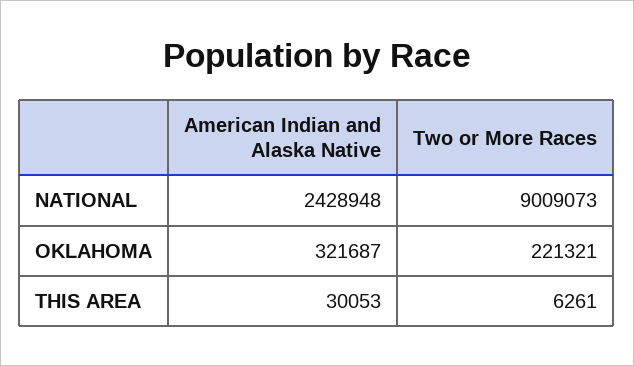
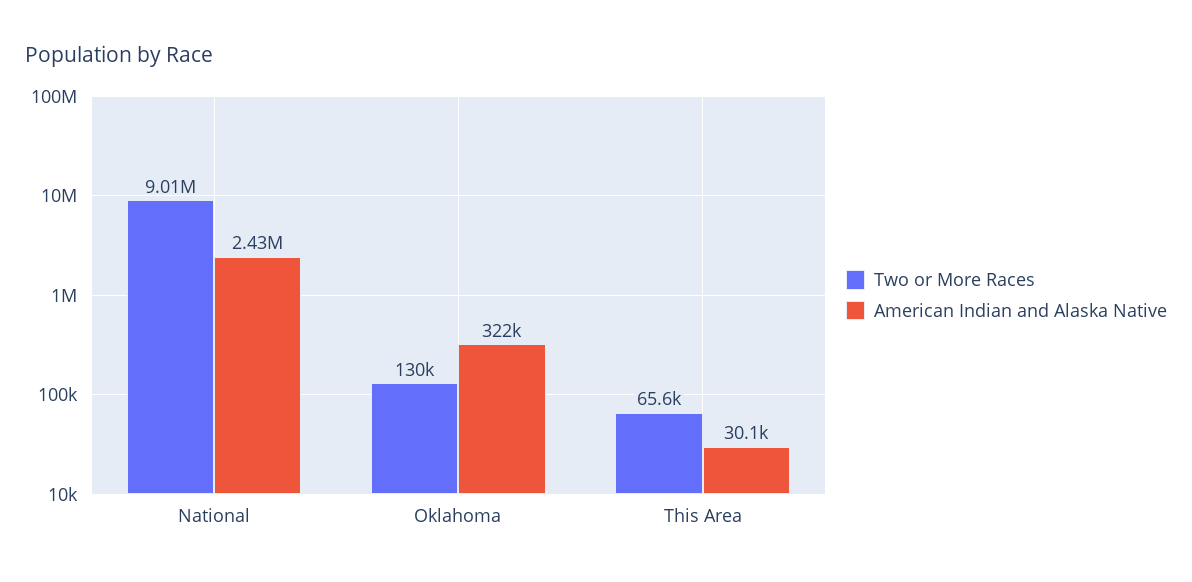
Two or More Races, OKLAHOMA: 221321 -> 130000
Two or More Races, THIS AREA: 6261 -> 65600

